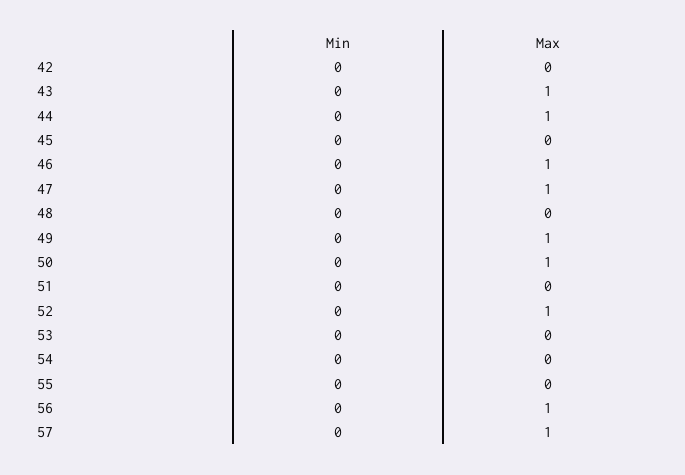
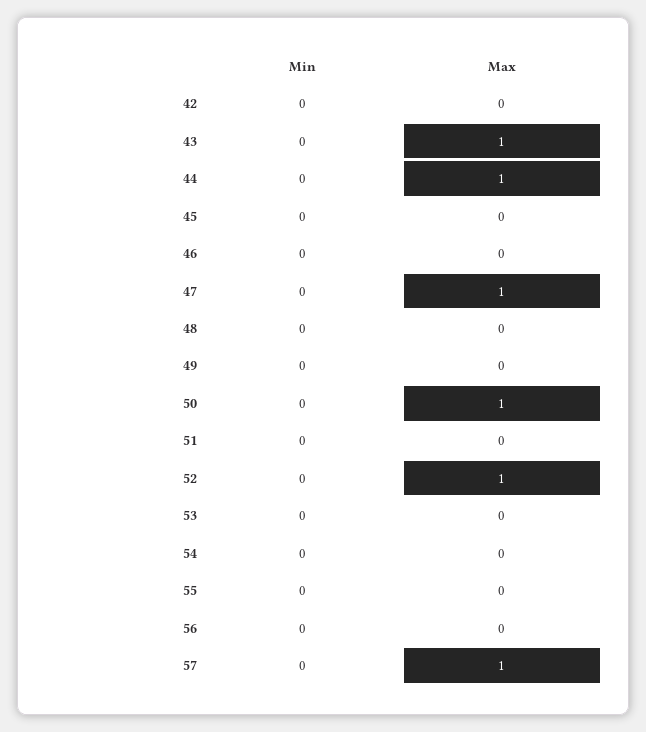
Max, 46: 1 -> 0
Max, 49: 1 -> 0
Max, 56: 1 -> 0

